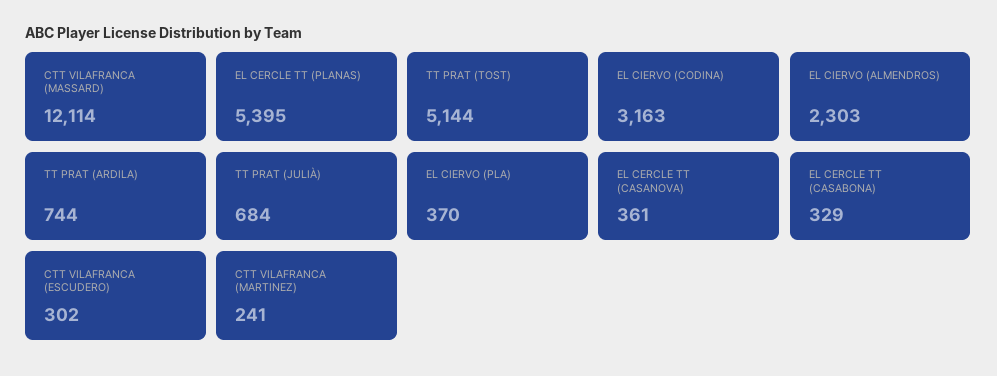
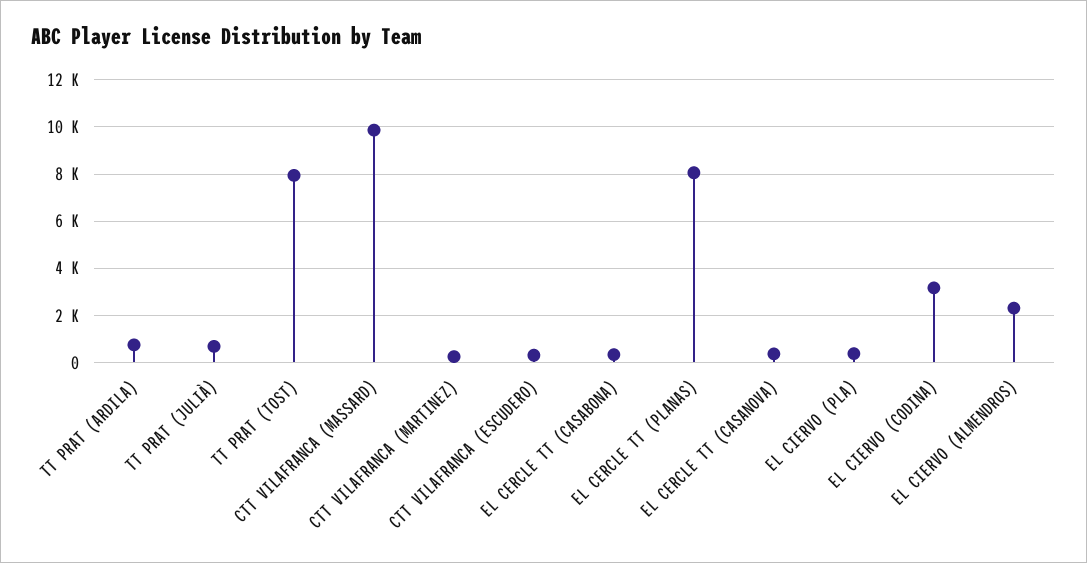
CTT VILAFRANCA (MASSARD): 12114 -> 10000
EL CERCLE TT (PLANAS): 5395 -> 8000
TT PRAT (TOST): 5144 -> 8000

